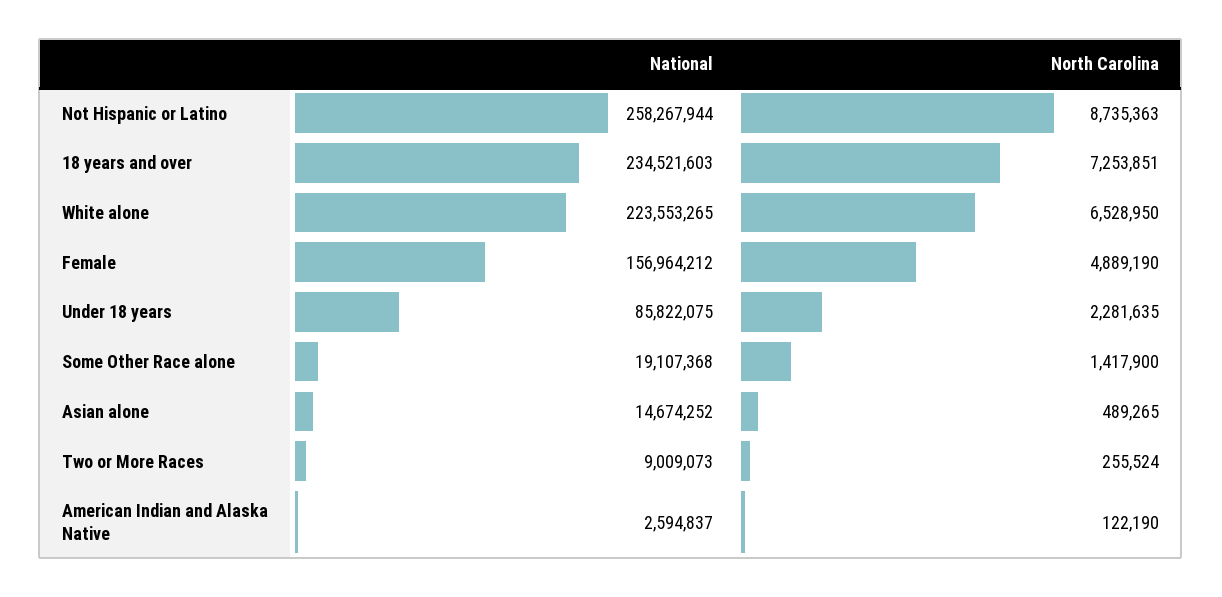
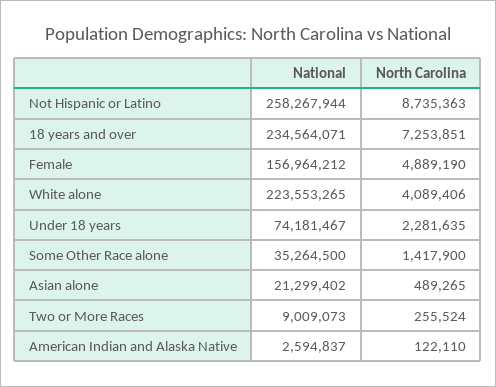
National, 18 years and over: 234521603 -> 234564071
North Carolina, White alone: 6528950 -> 4089406
National, Under 18 years: 85822075 -> 74181467
National, Some Other Race alone: 19107368 -> 35264500
National, Asian alone: 14674252 -> 21299402
North Carolina, American Indian and Alaska Native: 122190 -> 122110

